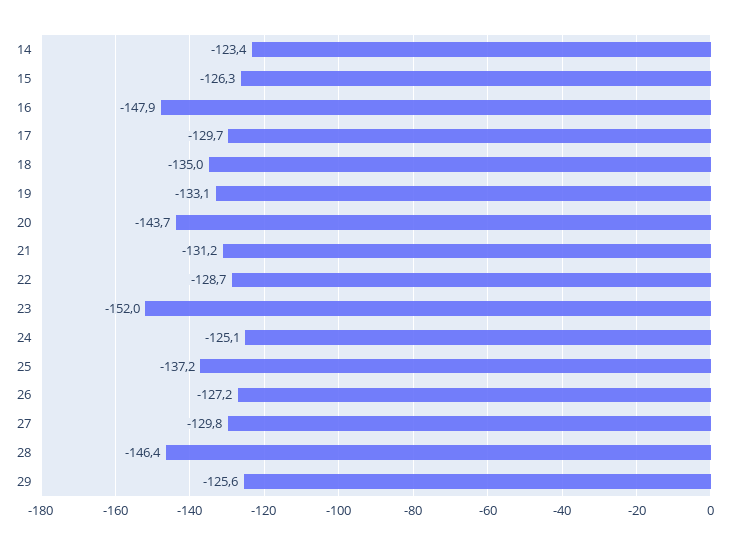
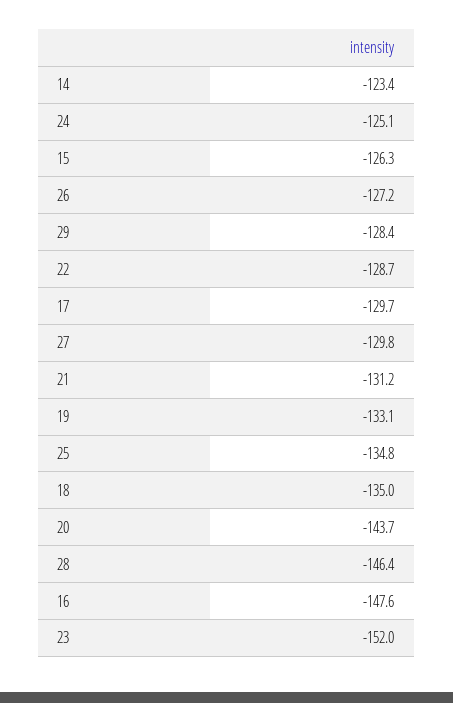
16: -147.9 -> -147.6
25: -137.2 -> -134.8
29: -125.6 -> -128.4

